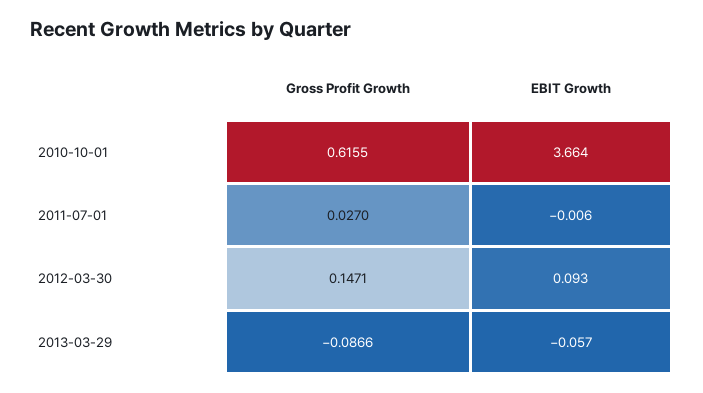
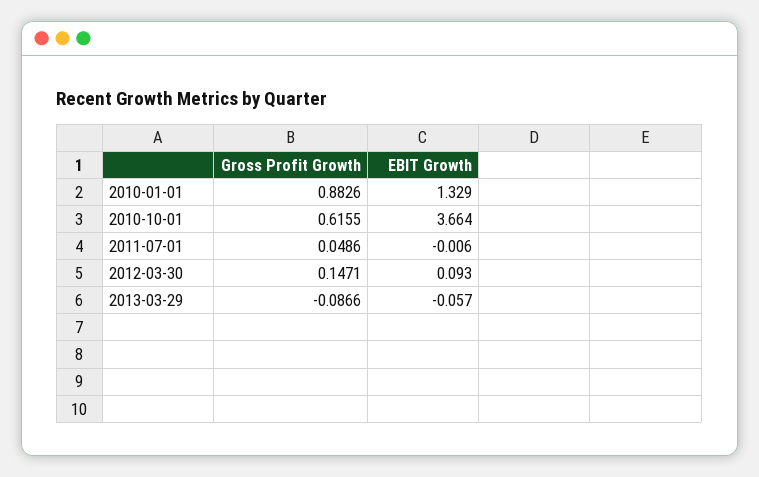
Gross Profit Growth, 2011-07-01: 0.027 -> 0.0486
Gross Profit Growth, 2010-01-01: none -> 0.8826
EBIT Growth, 2010-01-01: none -> 1.329

